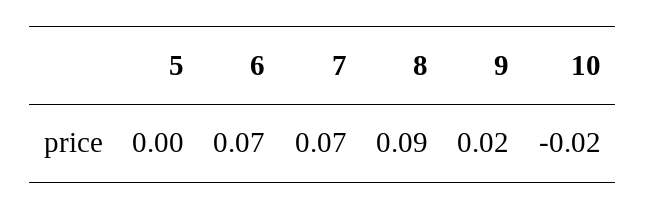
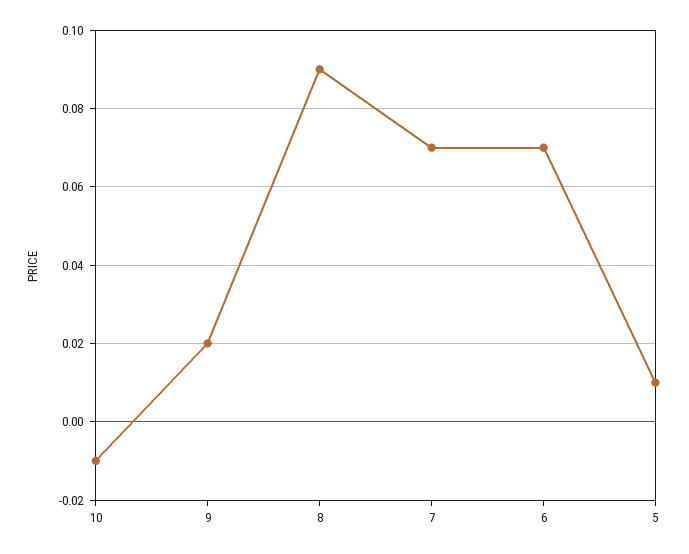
5: 0 -> 0.01
10: -0.02 -> -0.01

